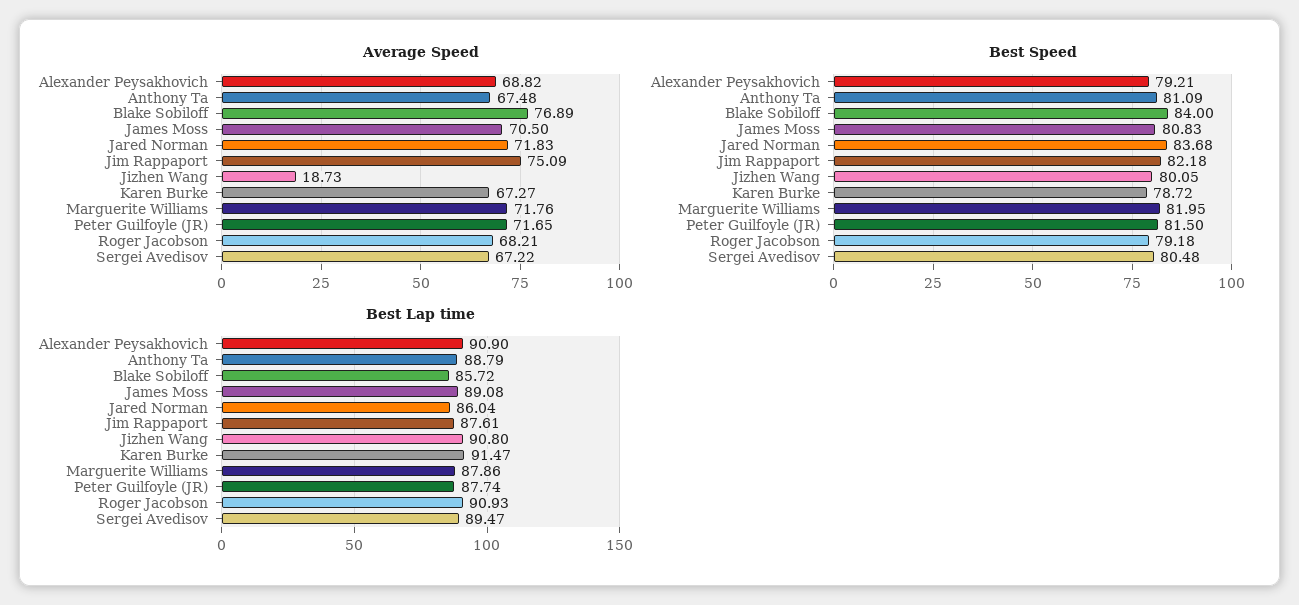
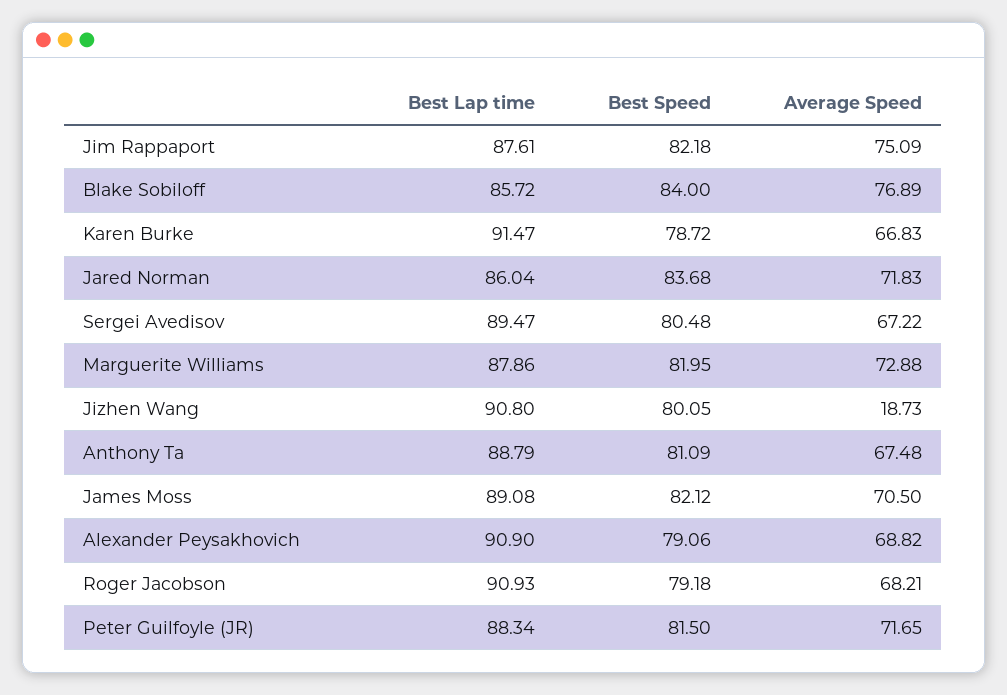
Average Speed, Karen Burke: 67.27 -> 66.83
Average Speed, Marguerite Williams: 71.76 -> 72.88
Best Speed, Alexander Peysakhovich: 79.21 -> 79.06
Best Speed, James Moss: 80.83 -> 82.12
Best Lap time, Peter Guilfoyle (JR): 87.74 -> 88.34

